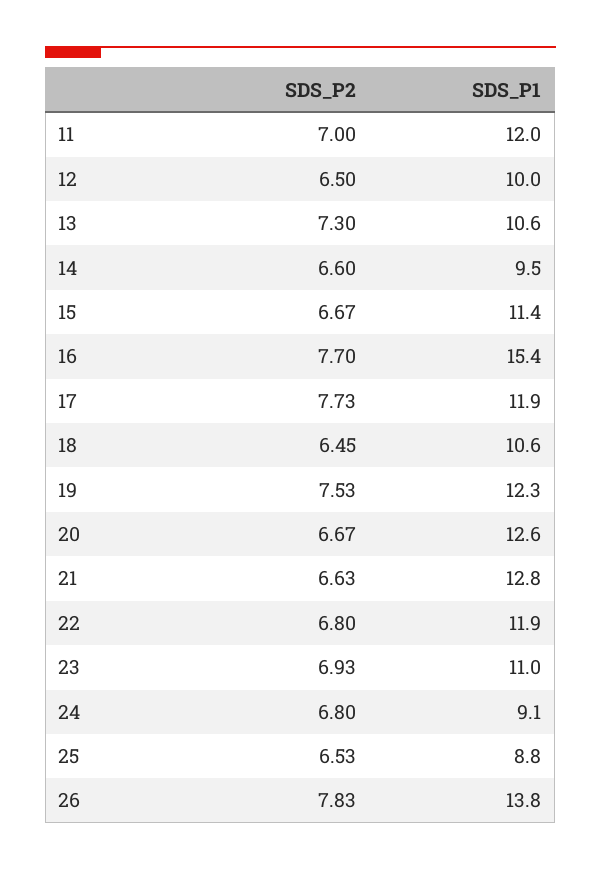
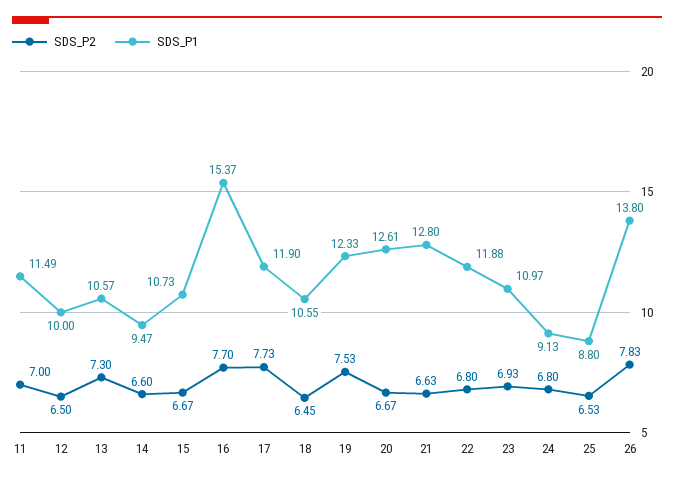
SDS_P1, 11: 12 -> 11.49
SDS_P1, 15: 11.4 -> 10.73

